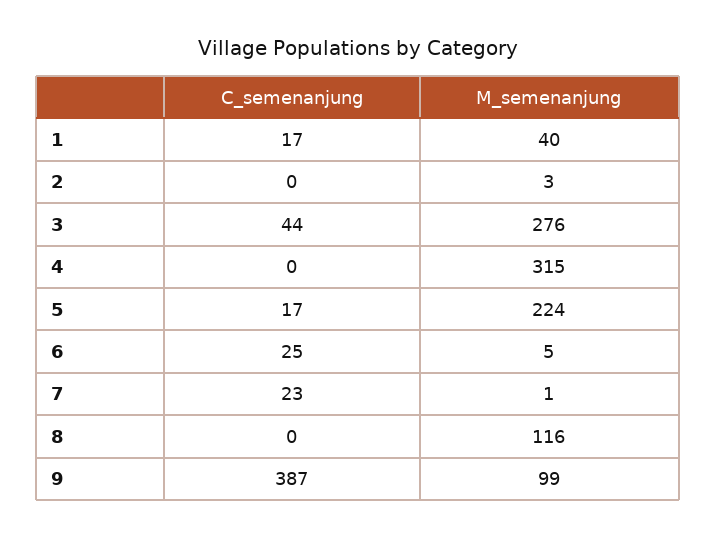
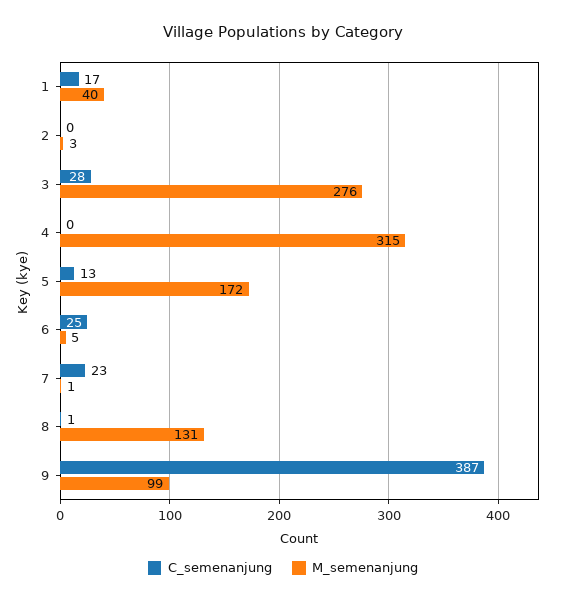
C_semenanjung, 3: 44 -> 28
C_semenanjung, 5: 17 -> 13
M_semenanjung, 5: 224 -> 172
C_semenanjung, 8: 0 -> 1
M_semenanjung, 8: 116 -> 131

